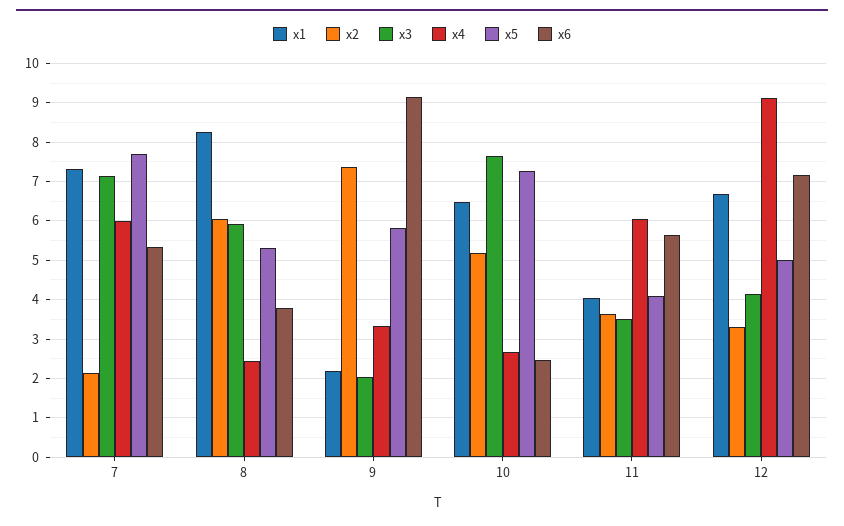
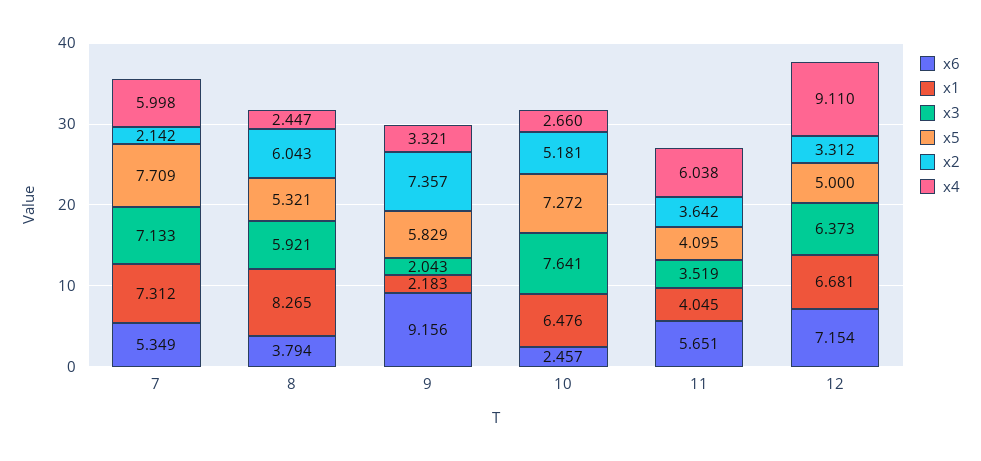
x3, 12: 4.2 -> 6.373

